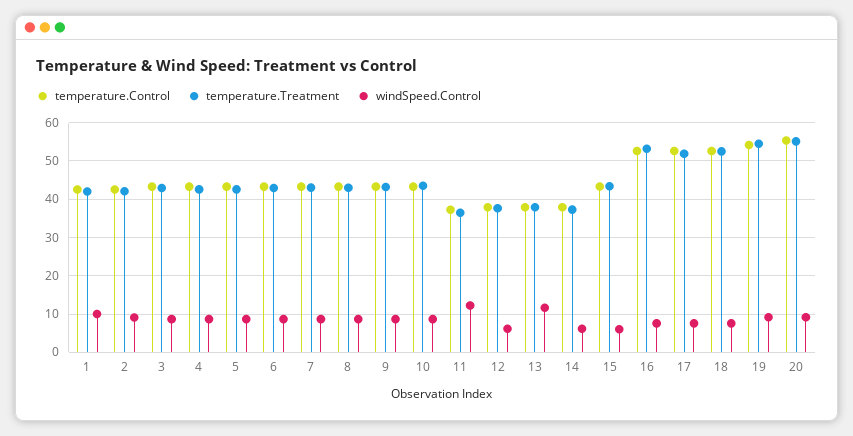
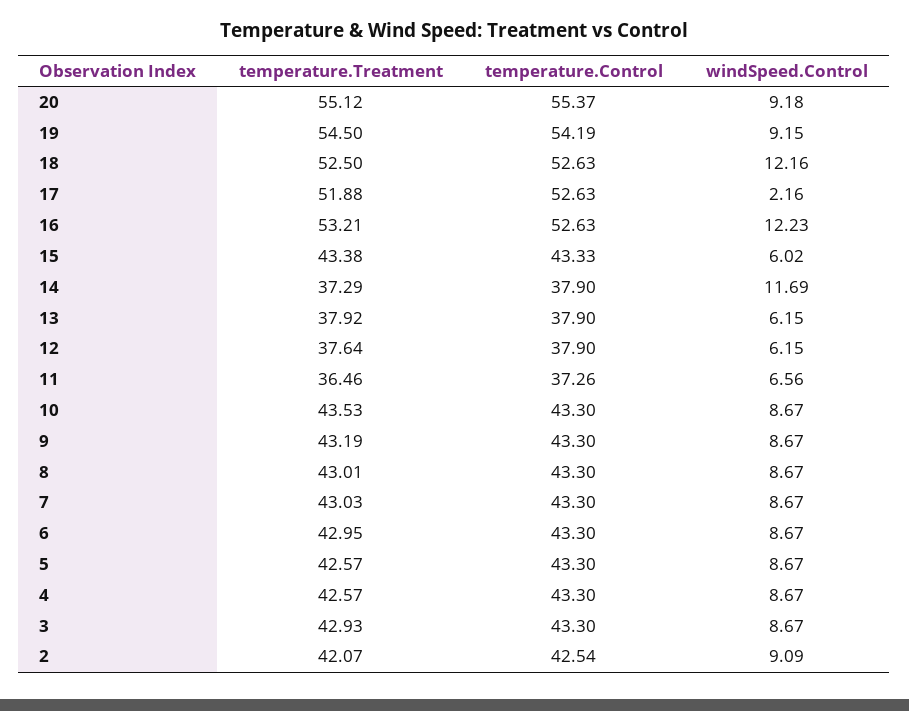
temperature.Control, 1: 42 -> none
temperature.Treatment, 1: 42 -> none
windSpeed.Control, 1: 10 -> none
windSpeed.Control, 11: 12 -> 6.56
windSpeed.Control, 13: 12 -> 6.15
windSpeed.Control, 14: 6 -> 11.69
windSpeed.Control, 16: 8 -> 12.23
windSpeed.Control, 17: 8 -> 2.16
windSpeed.Control, 18: 8 -> 12.16

